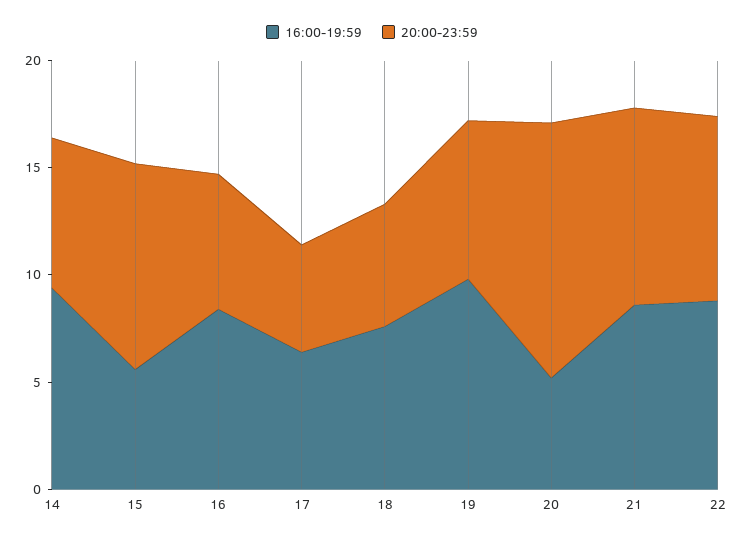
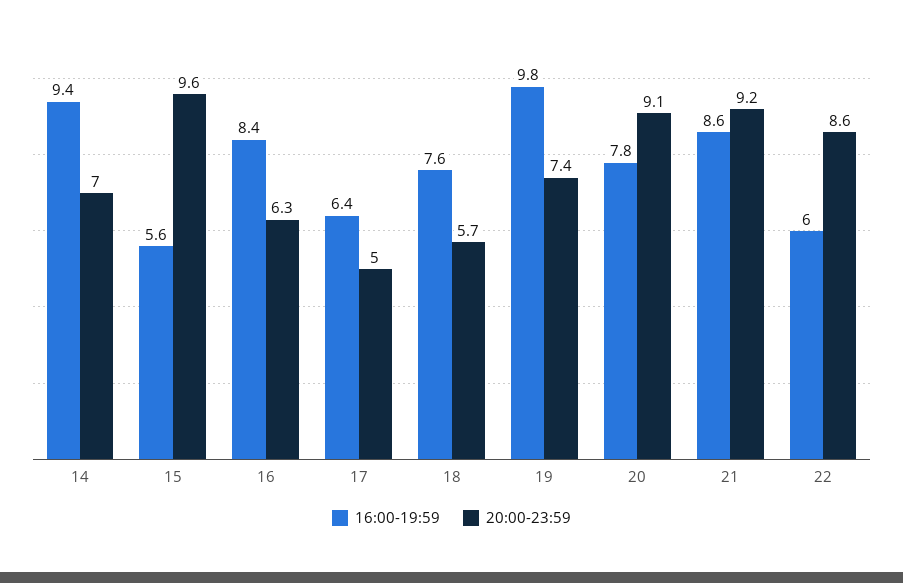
16:00-19:59, 20: 5 -> 7.8
20:00-23:59, 20: 12 -> 9.1
16:00-19:59, 22: 9 -> 6

